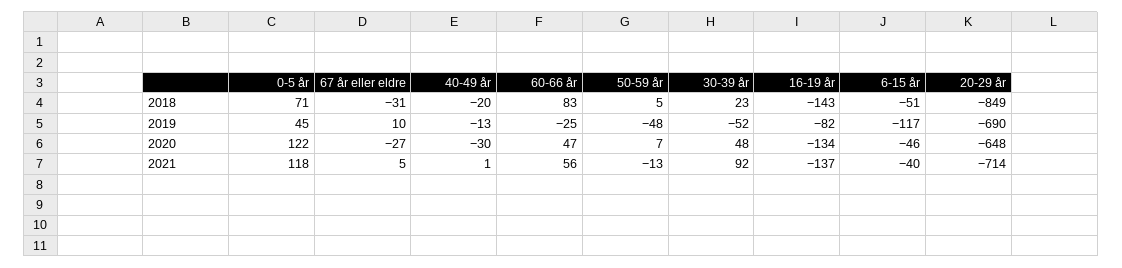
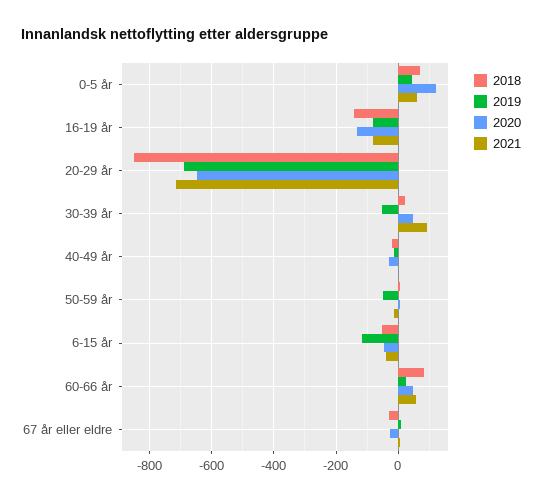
2019, 60-66 år: -25 -> 20
2021, 0-5 år: 118 -> 60
2021, 16-19 år: -137 -> -80

